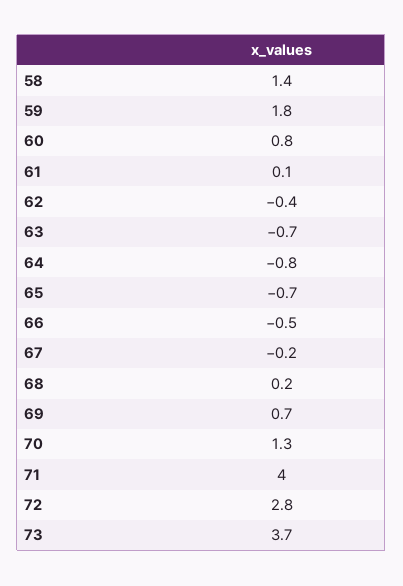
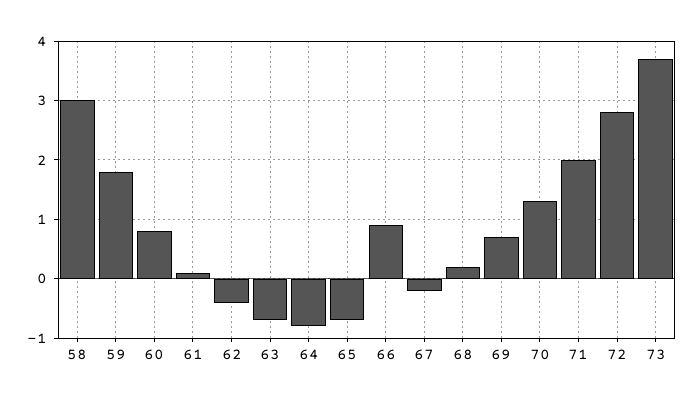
58: 1.4 -> 3
66: -0.5 -> 1
71: 4 -> 2

